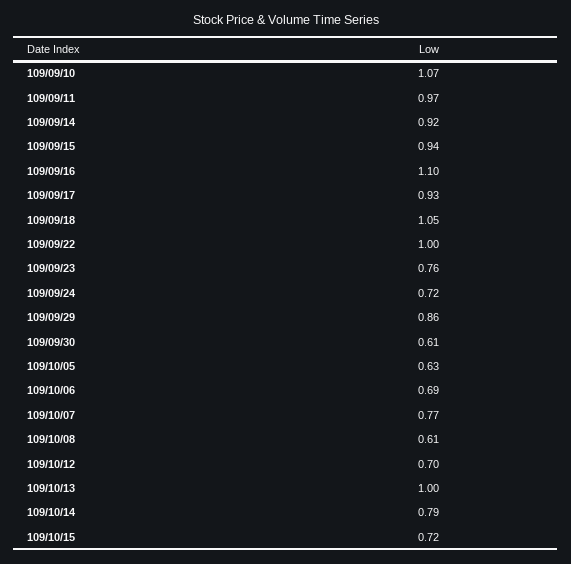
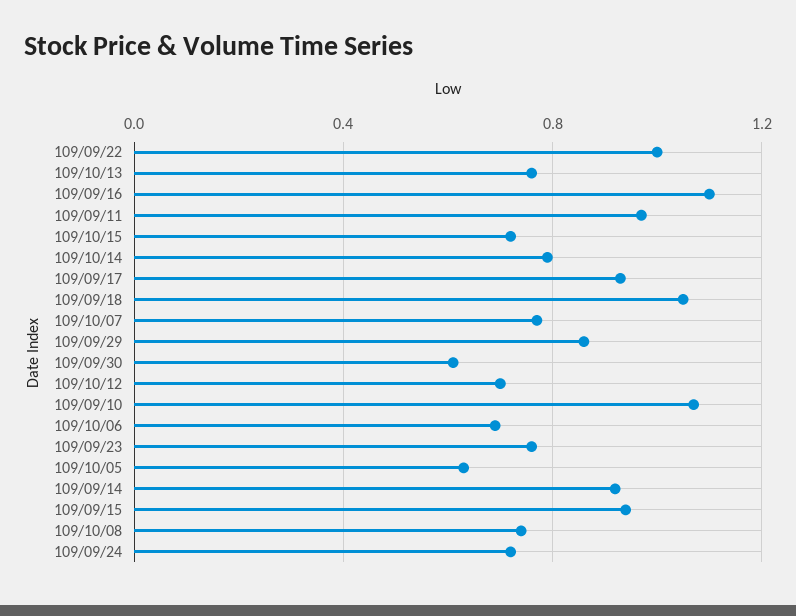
109/10/08: 0.61 -> 0.75
109/10/13: 1 -> 0.75

